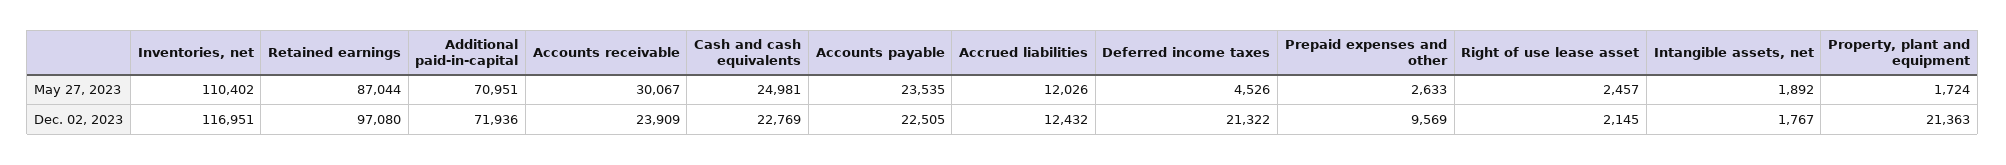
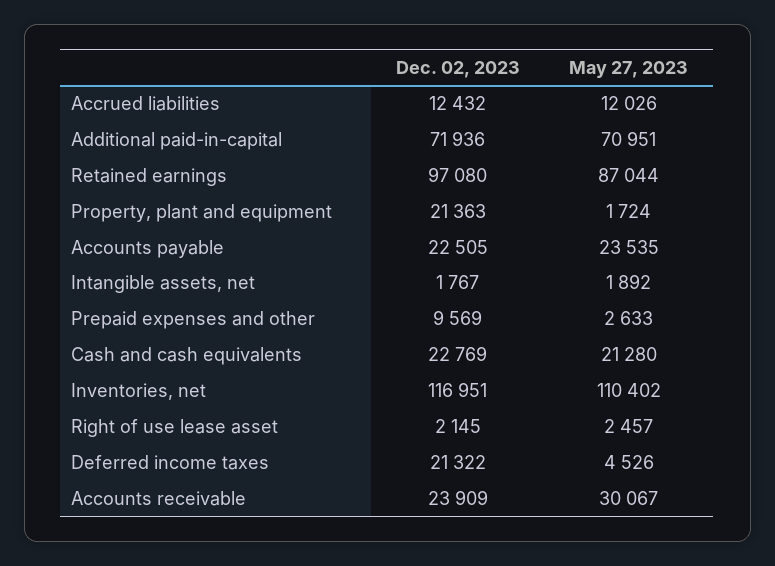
Cash and cash equivalents, May 27, 2023: 24981 -> 21280

